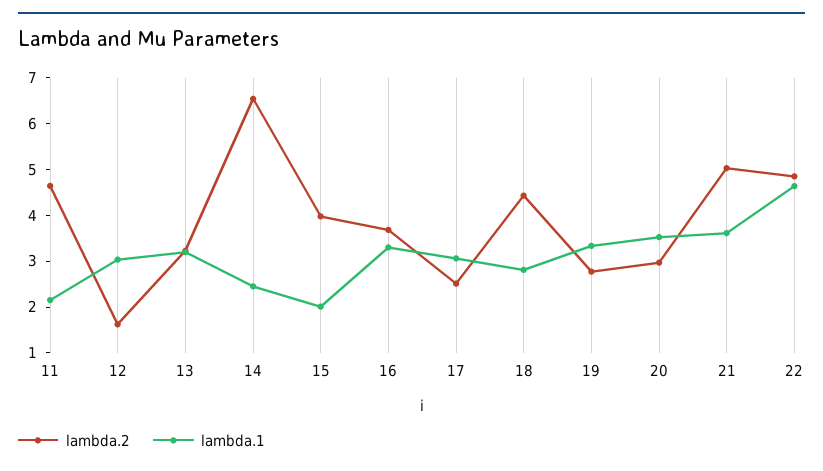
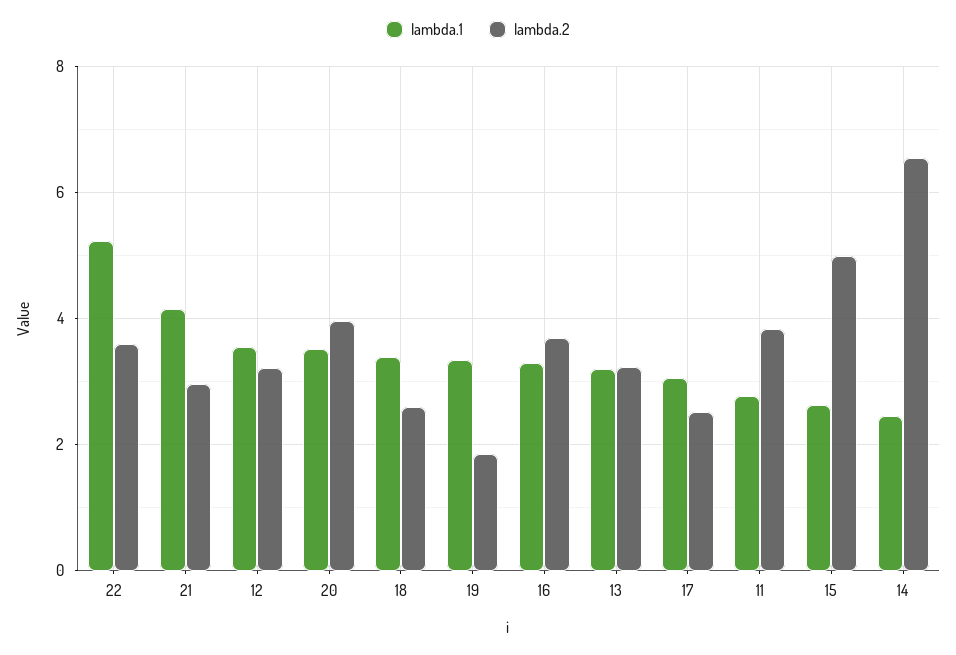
lambda.2, 11: 4.6 -> 3.8
lambda.1, 11: 2.2 -> 2.8
lambda.2, 12: 1.6 -> 3.2
lambda.1, 12: 3 -> 3.6
lambda.2, 15: 4 -> 5
lambda.1, 15: 2 -> 2.6
lambda.2, 18: 4.4 -> 2.6
lambda.1, 18: 2.8 -> 3.4
lambda.2, 19: 2.8 -> 1.8
lambda.2, 20: 3 -> 4
lambda.2, 21: 5 -> 3
lambda.1, 21: 3.6 -> 4.2
lambda.2, 22: 4.8 -> 3.6
lambda.1, 22: 4.6 -> 5.2

